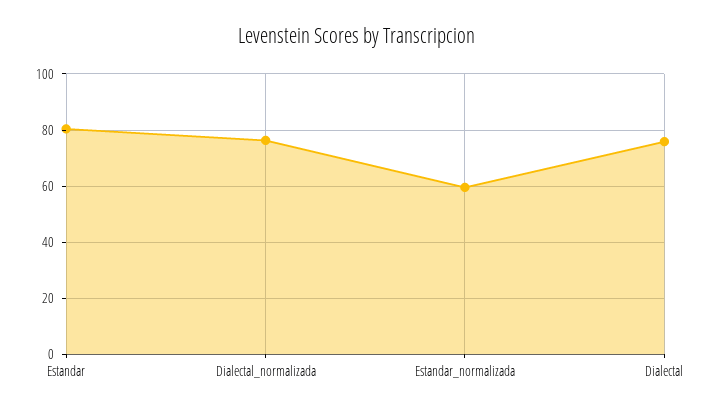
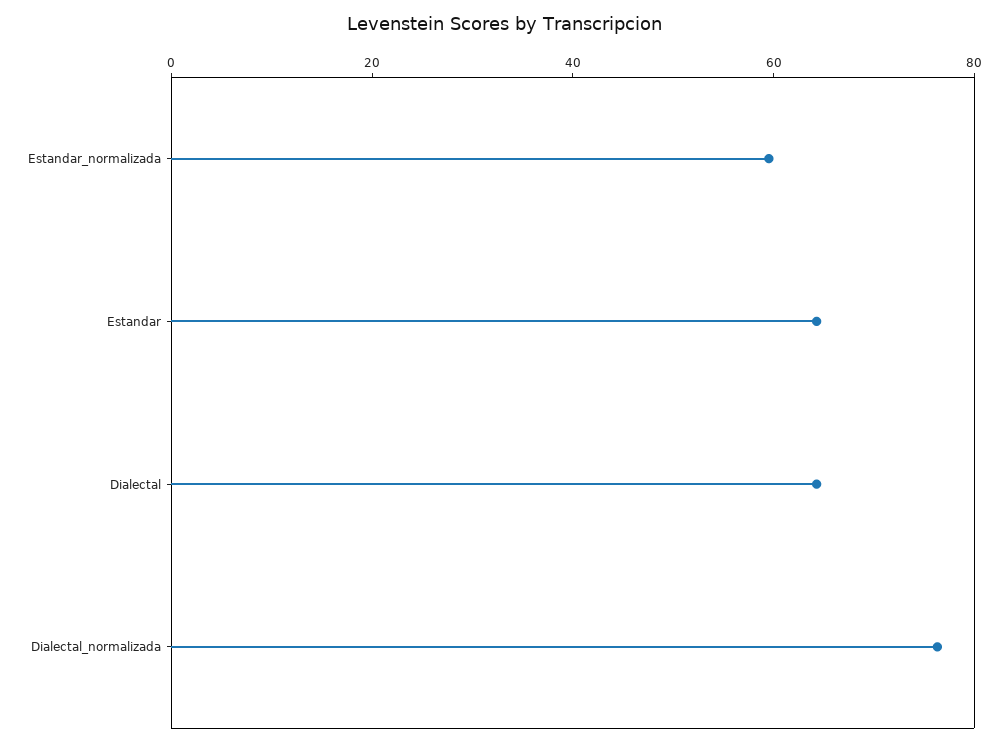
Estandar: 80 -> 65
Dialectal: 75 -> 65

